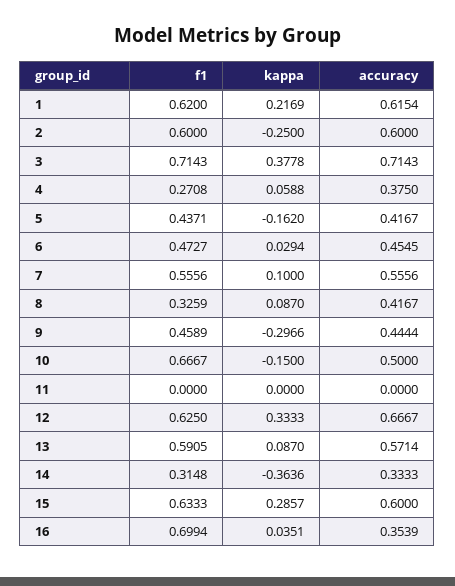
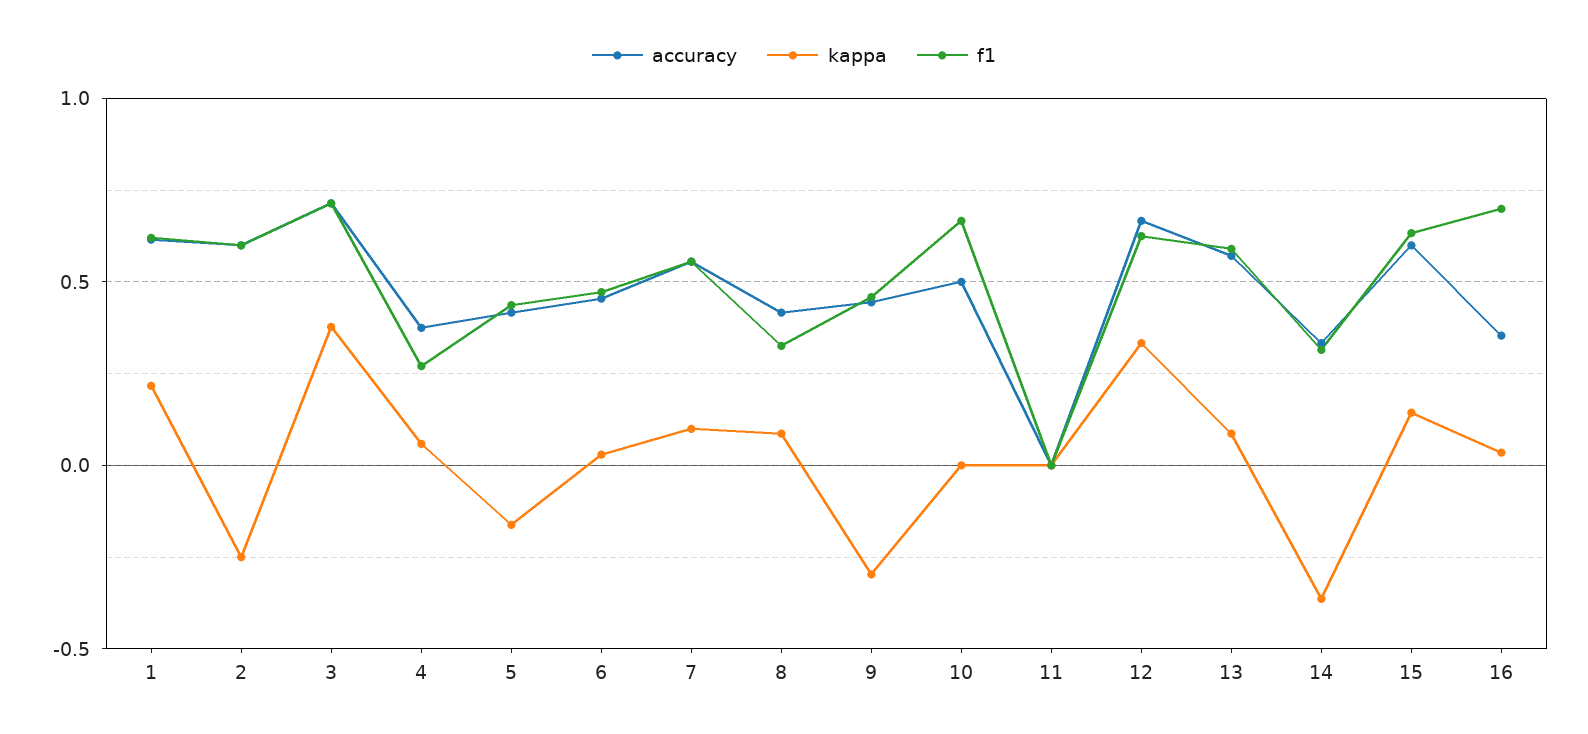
kappa, 10: -0.15 -> 0
kappa, 15: 0.2857 -> 0.15

